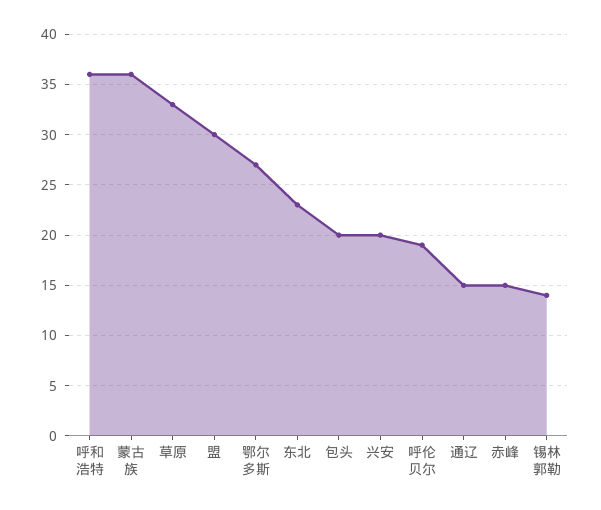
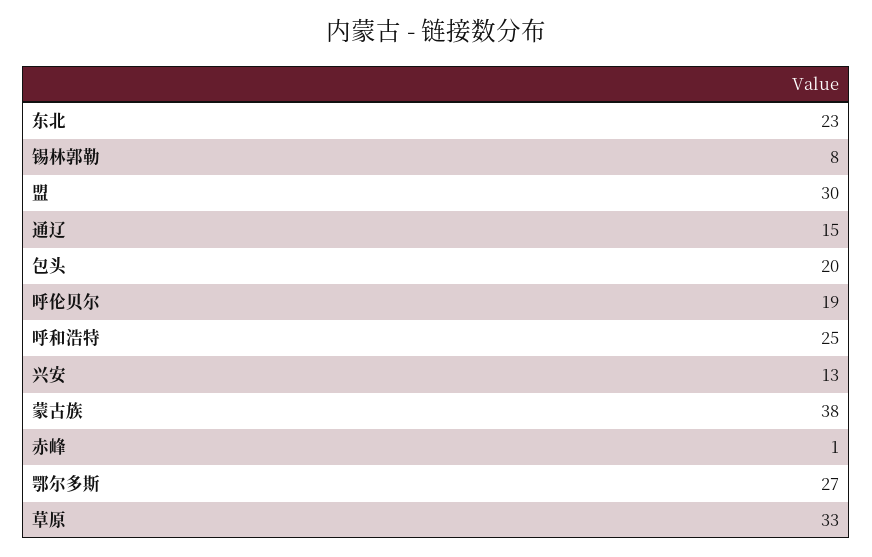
呼和浩特: 36 -> 25
蒙古族: 36 -> 38
兴安: 20 -> 13
赤峰: 15 -> 1
锡林郭勒: 14 -> 8

